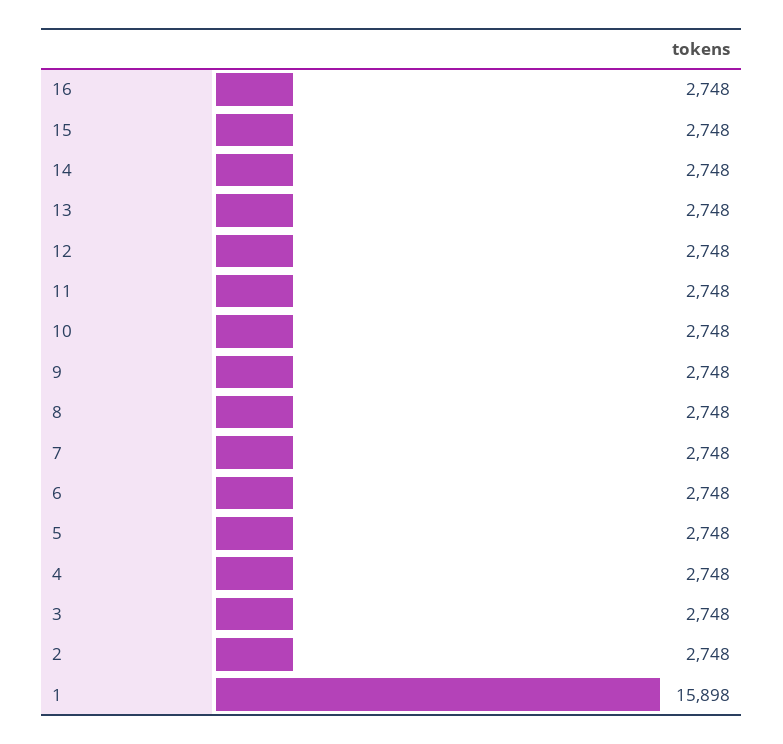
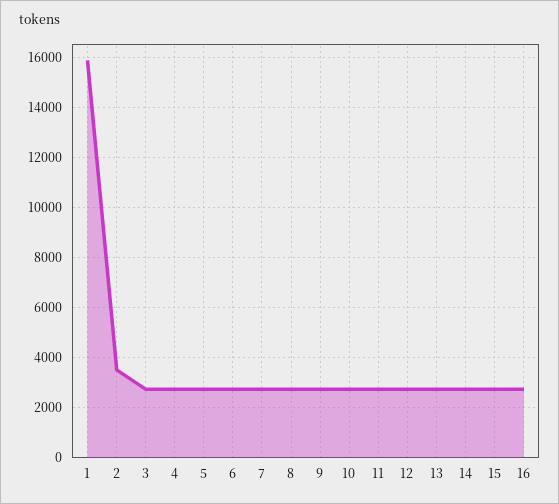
2: 2748 -> 3500

